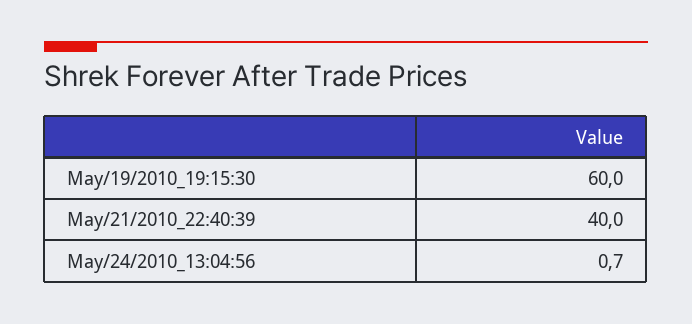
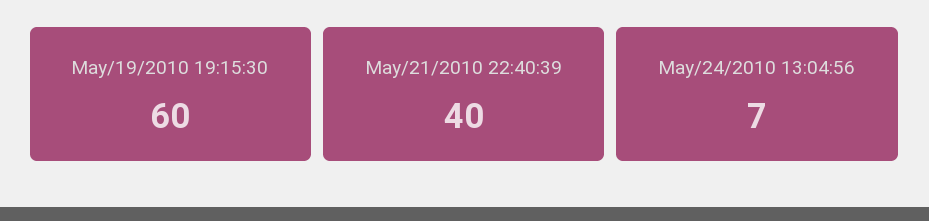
May/24/2010_13:04:56: 0.7 -> 7

